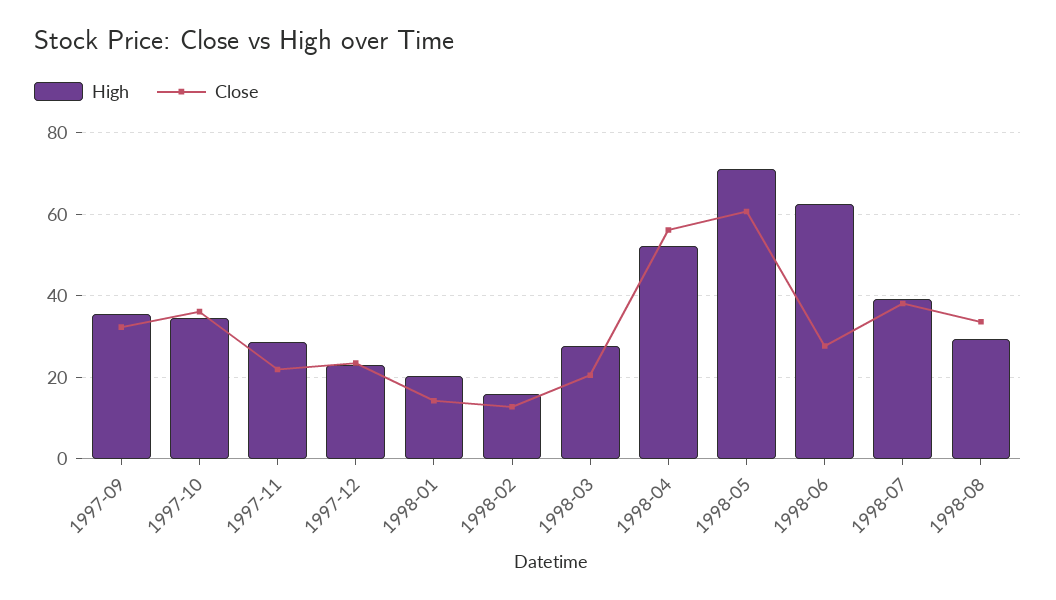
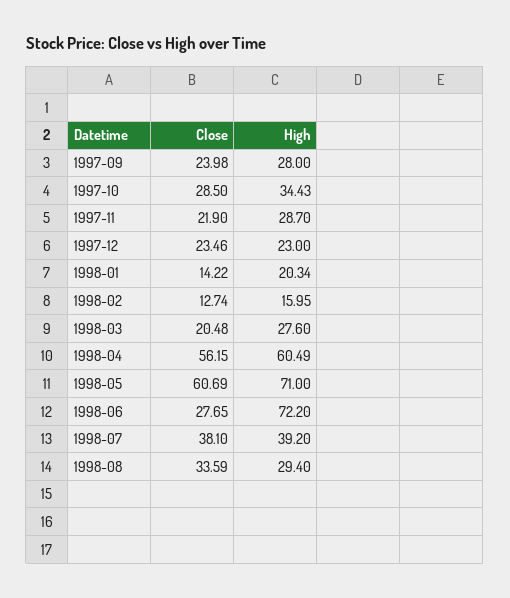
High, 1997-09: 36 -> 28
Close, 1997-09: 32 -> 23.98
Close, 1997-10: 36 -> 28.5
High, 1998-04: 52 -> 60.49
High, 1998-06: 62 -> 72.2

